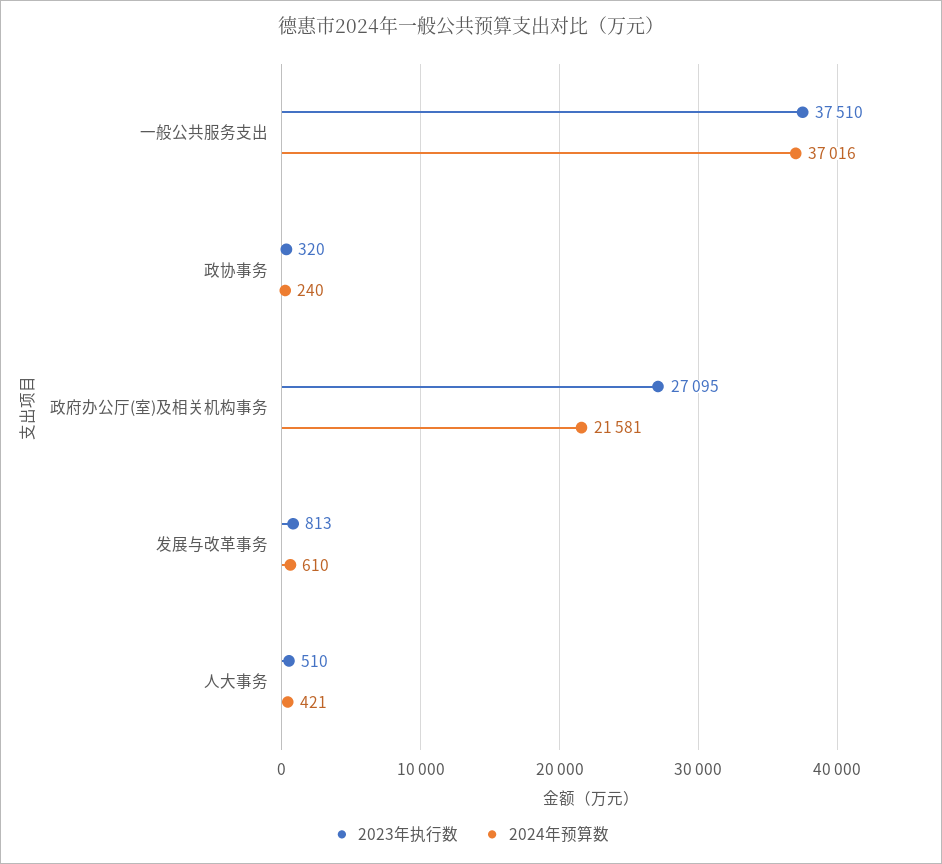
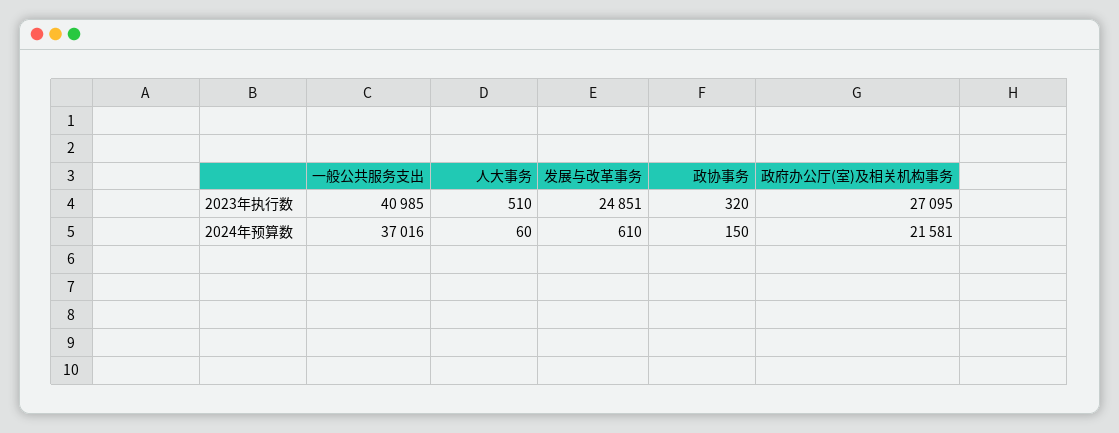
2023年执行数, 一般公共服务支出: 37510 -> 40985
2024年预算数, 政协事务: 240 -> 150
2023年执行数, 发展与改革事务: 813 -> 24851
2024年预算数, 人大事务: 421 -> 60

